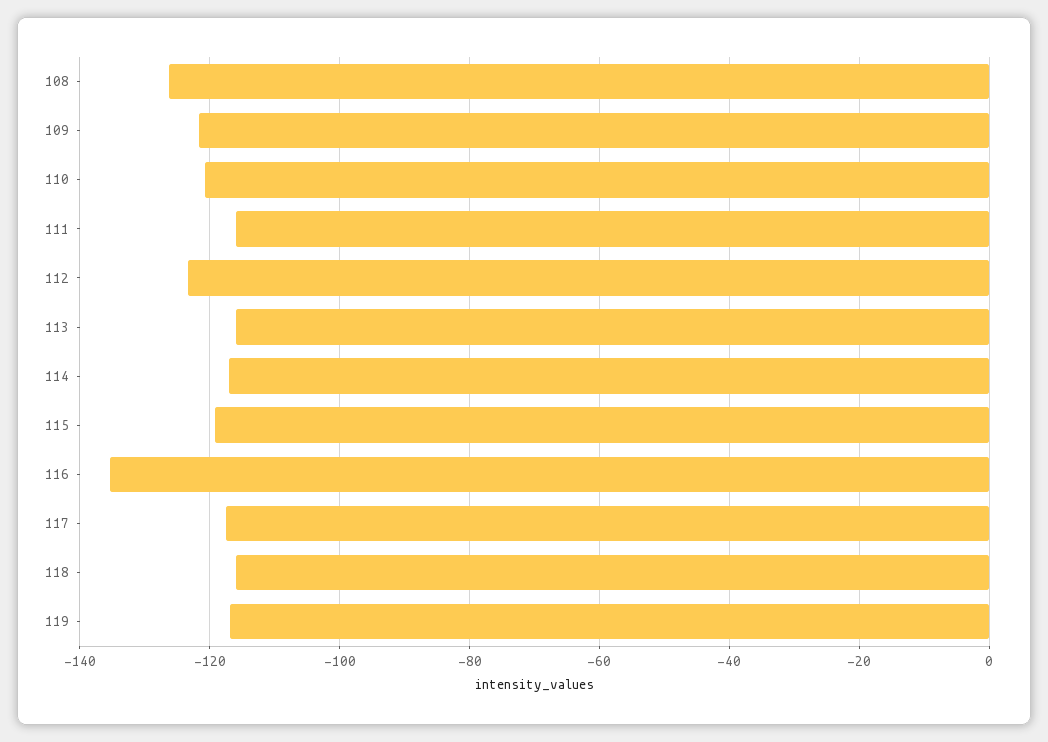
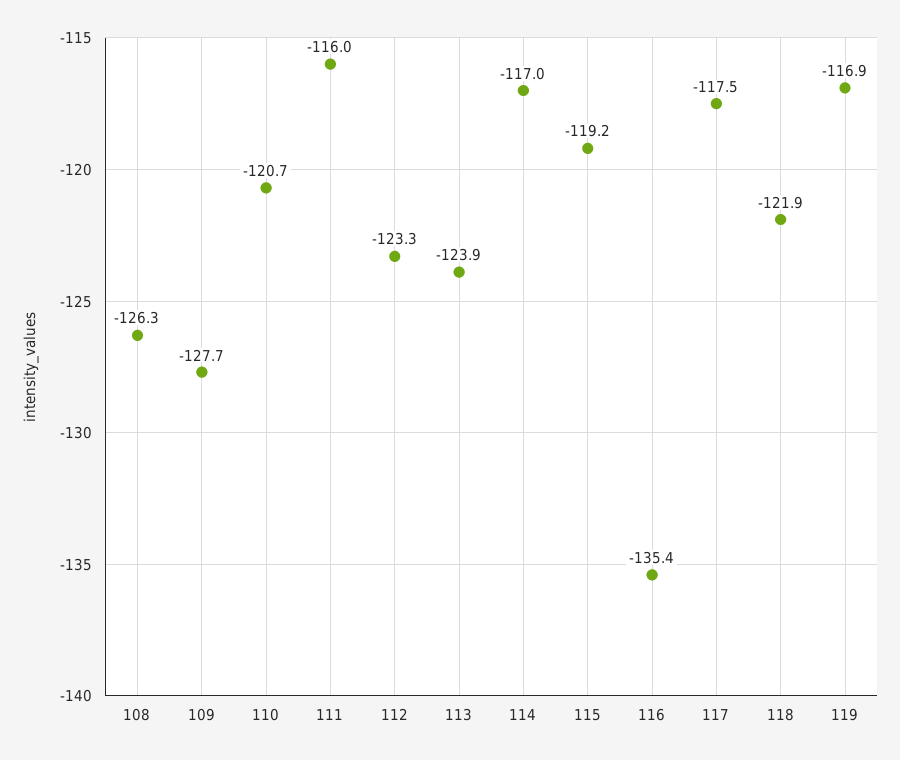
109: -122 -> -127.7
113: -116 -> -123.9
118: -116 -> -121.9

